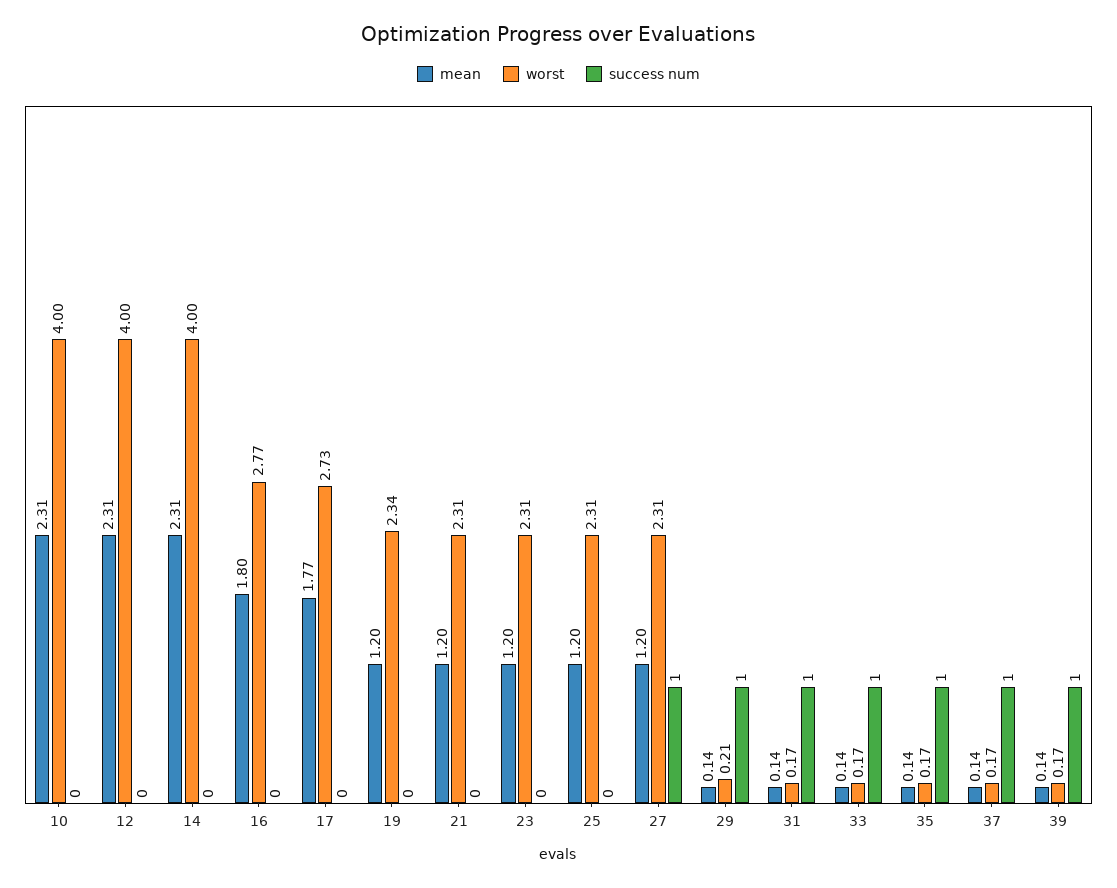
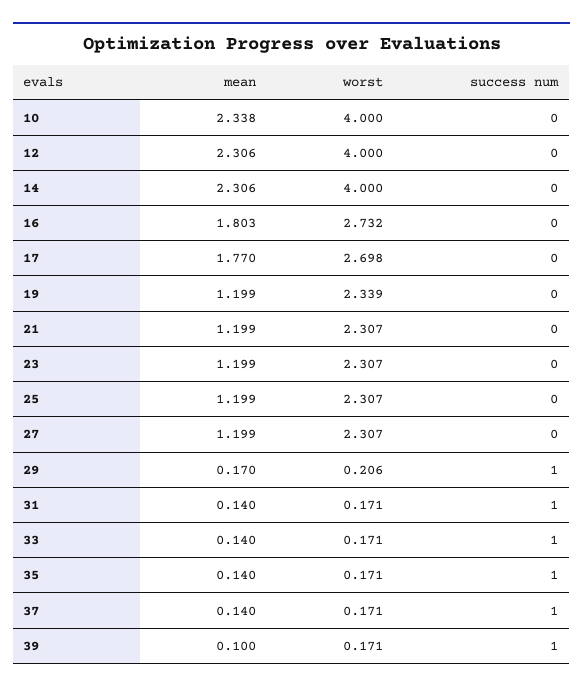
mean, 10: 2.31 -> 2.338
worst, 16: 2.77 -> 2.732
worst, 17: 2.73 -> 2.698
success num, 27: 1 -> 0
mean, 29: 0.14 -> 0.17
mean, 39: 0.14 -> 0.1

